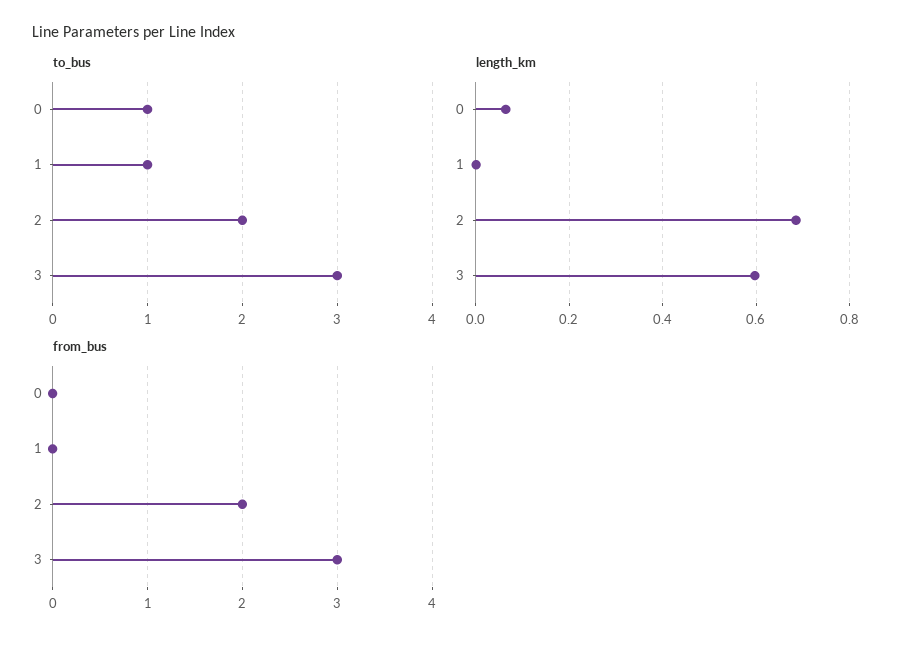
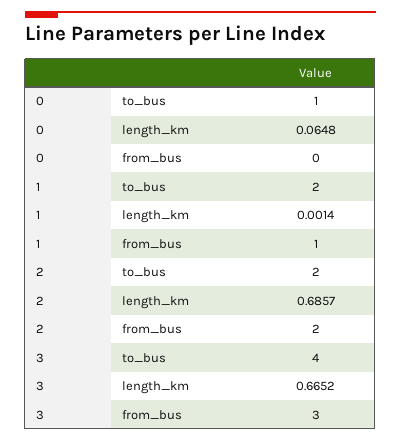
to_bus, 1: 1 -> 2
to_bus, 3: 3 -> 4
length_km, 3: 0.6 -> 0.6652
from_bus, 1: 0 -> 1

